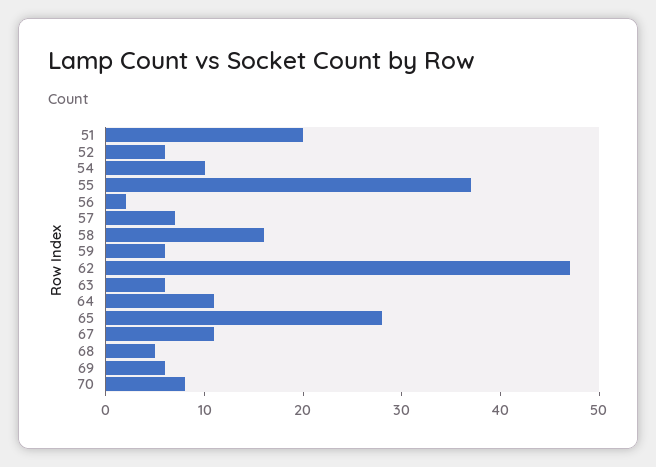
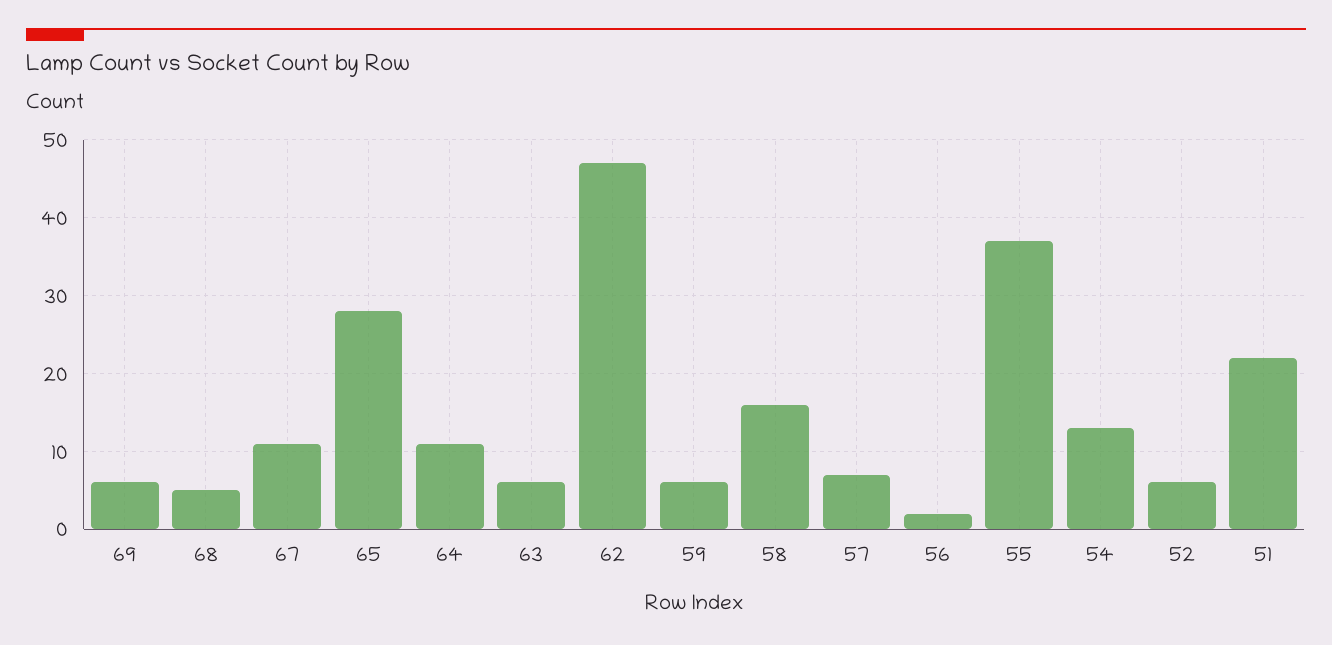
51: 20 -> 22
54: 10 -> 13
70: 8 -> none

